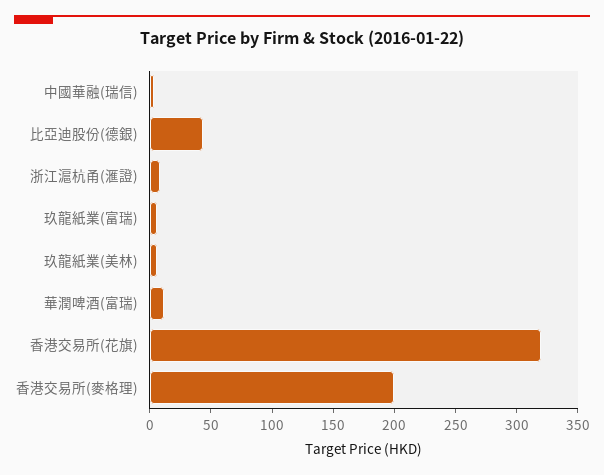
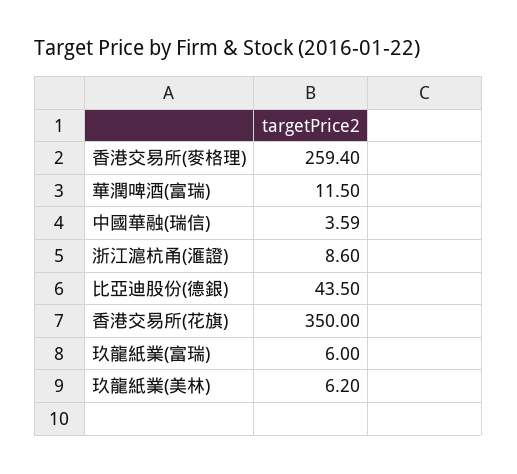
香港交易所(花旗): 320 -> 350
香港交易所(麥格理): 200 -> 259.4

